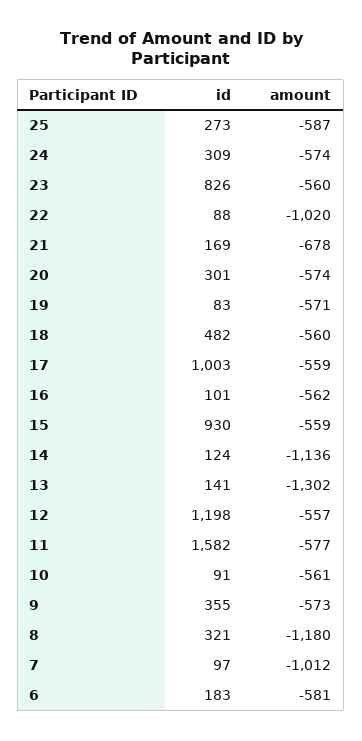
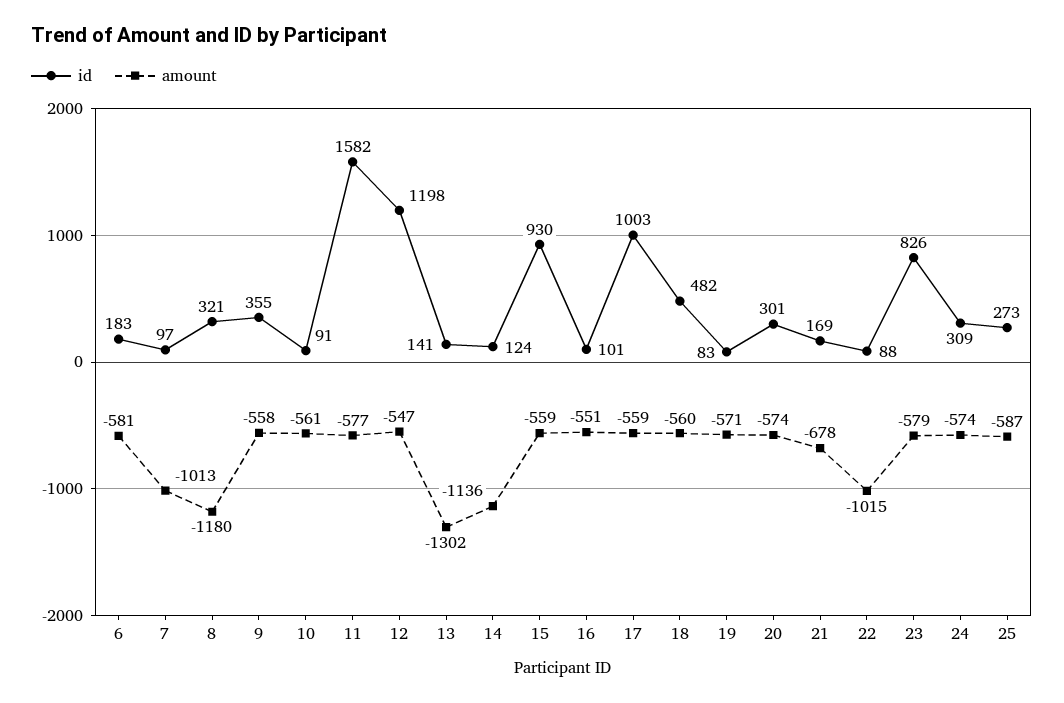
amount, 23: -560 -> -579
amount, 22: -1020 -> -1015
amount, 16: -562 -> -551
amount, 12: -557 -> -547
amount, 9: -573 -> -558
amount, 7: -1012 -> -1013

